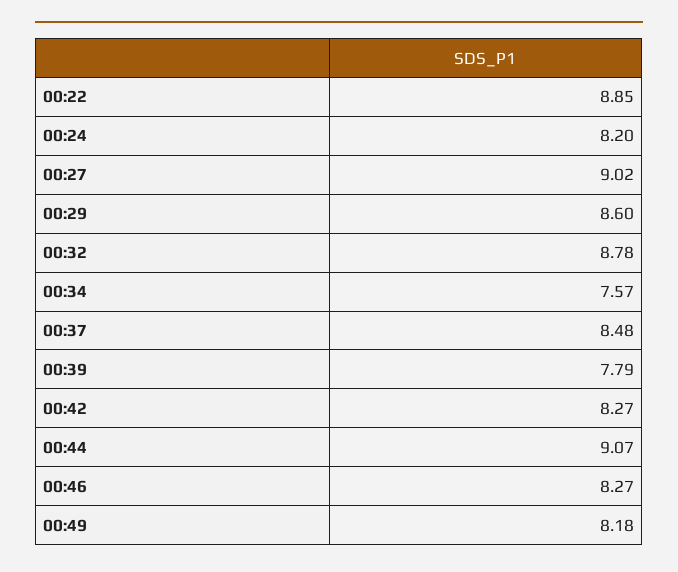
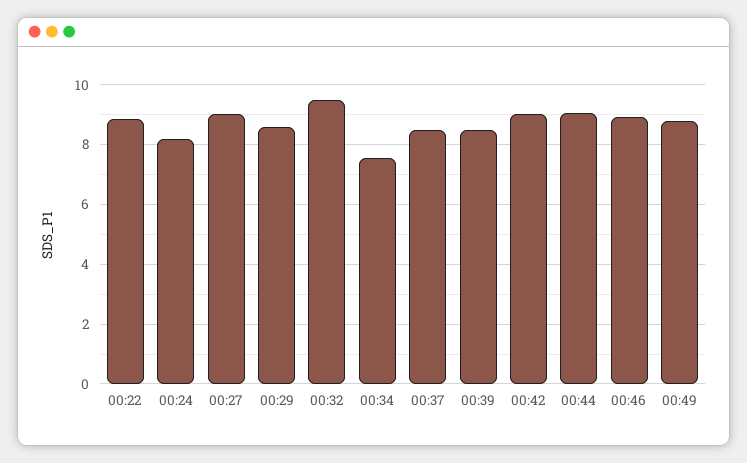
00:32: 8.78 -> 9.5
00:39: 7.79 -> 8.5
00:42: 8.27 -> 9
00:46: 8.27 -> 9
00:49: 8.18 -> 8.75

